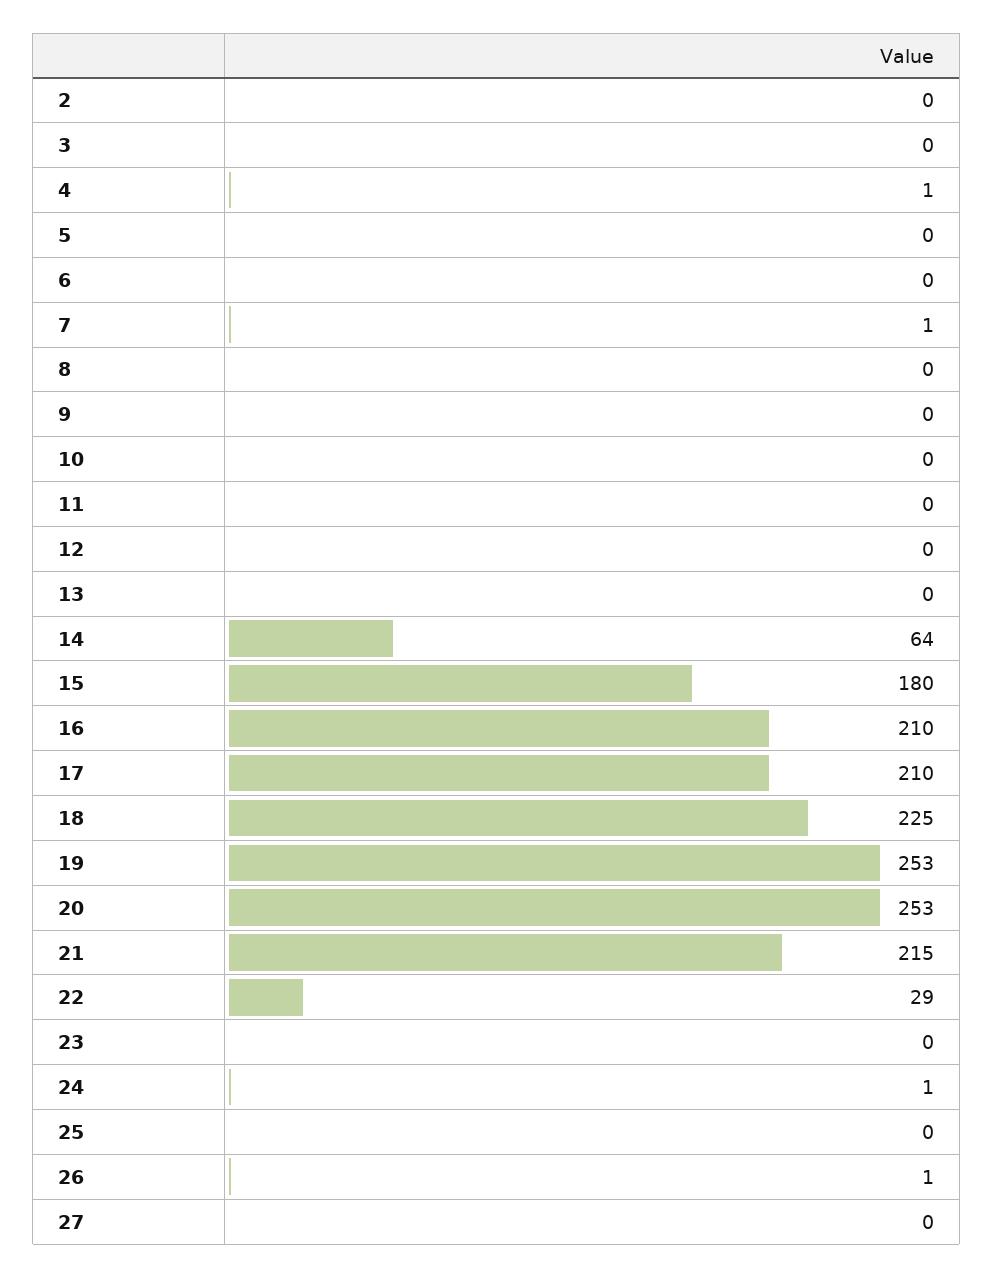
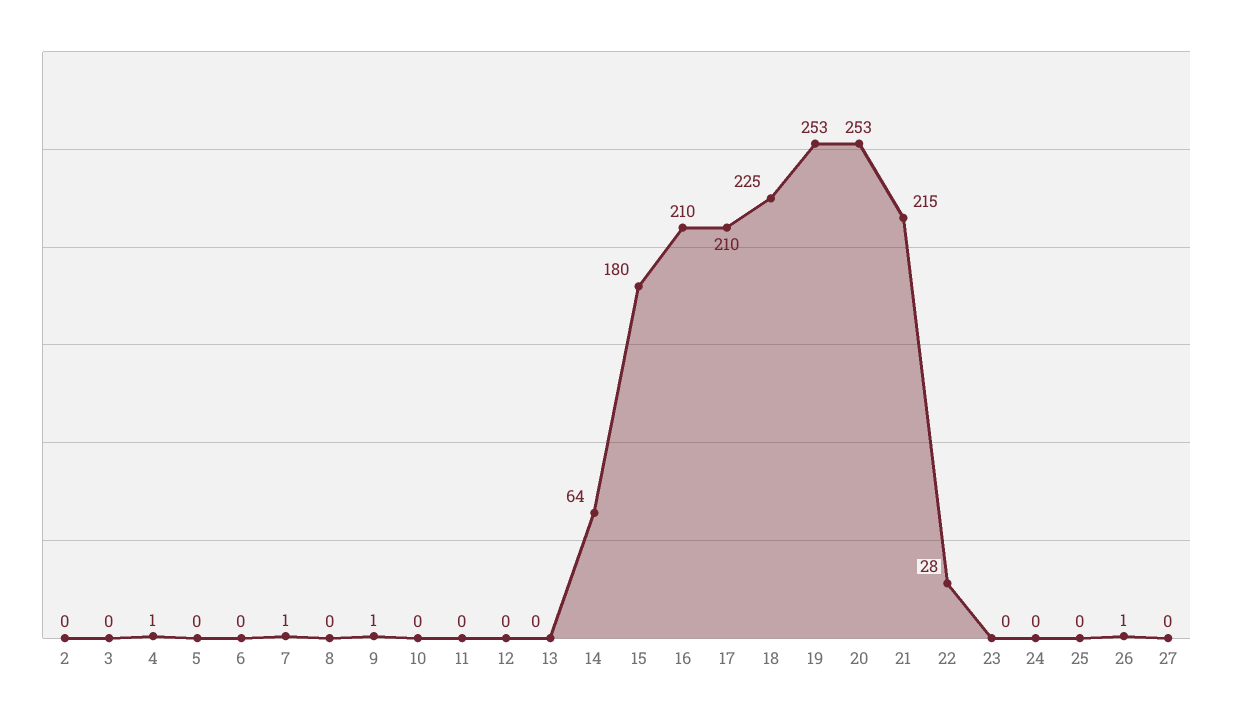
9: 0 -> 1
22: 29 -> 28
24: 1 -> 0

